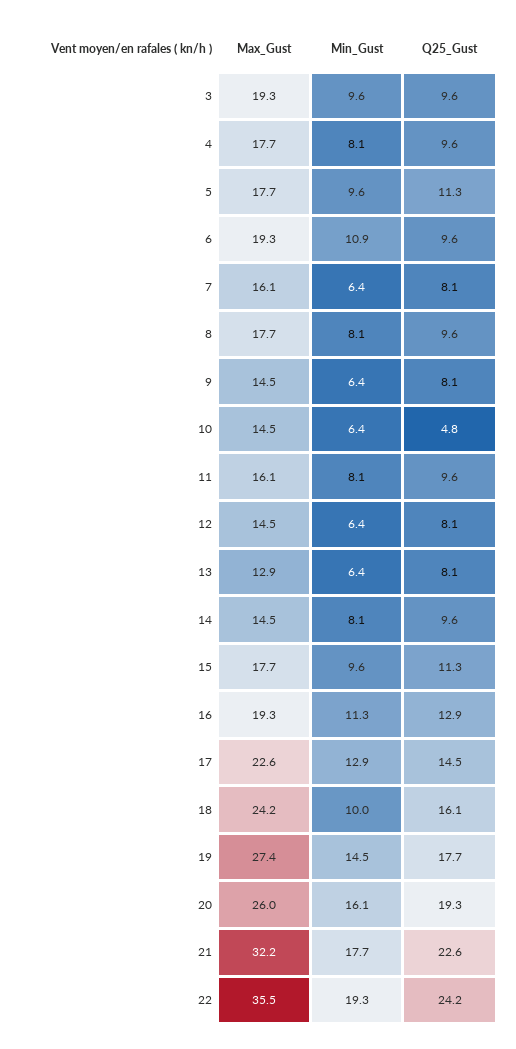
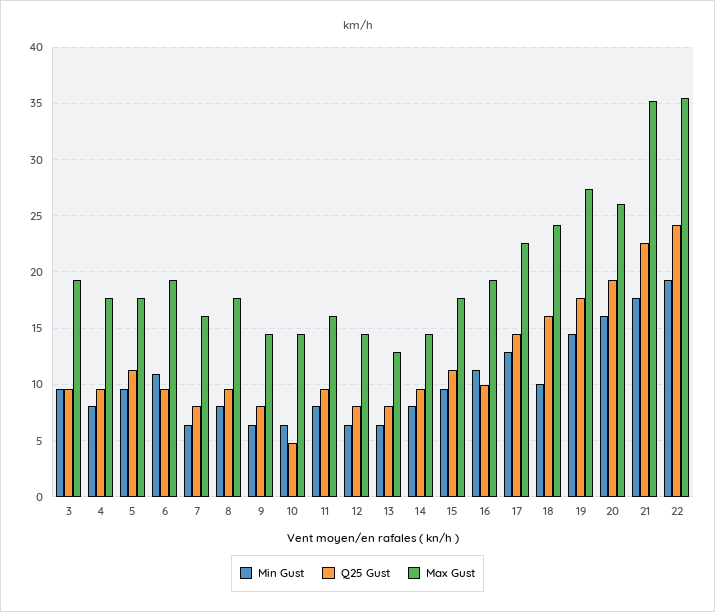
Q25_Gust, 16: 12.9 -> 10
Max_Gust, 21: 32.2 -> 35

